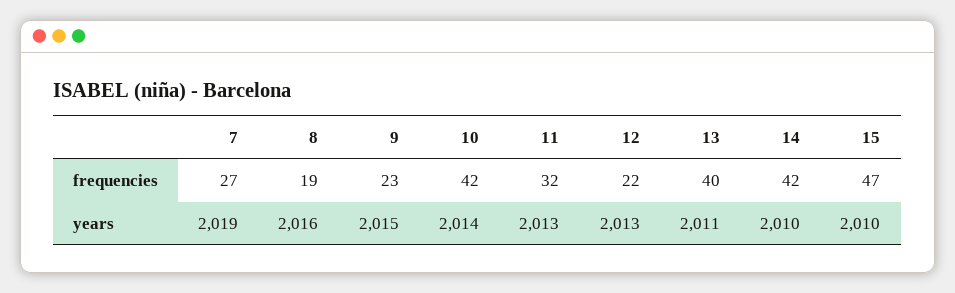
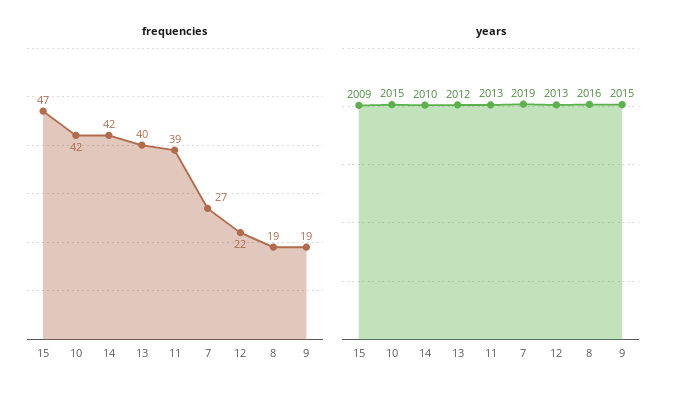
frequencies, 9: 23 -> 19
frequencies, 11: 32 -> 39
years, 10: 2014 -> 2015
years, 13: 2011 -> 2012
years, 15: 2010 -> 2009

